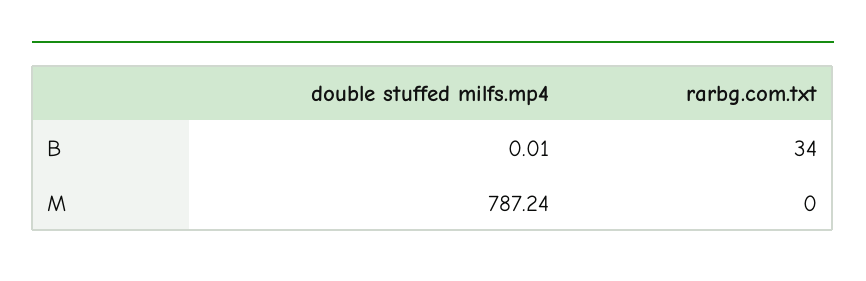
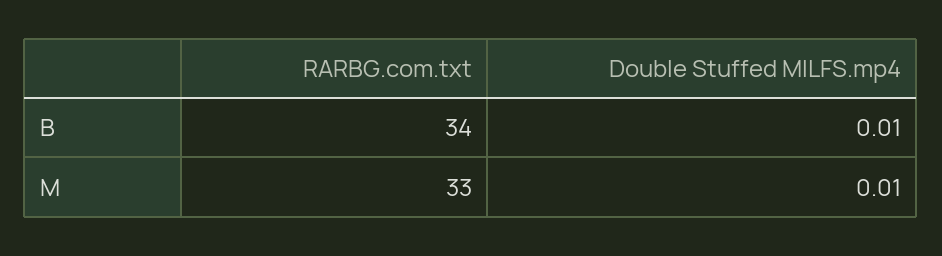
double stuffed milfs.mp4, M: 787.24 -> 0.01
rarbg.com.txt, M: 0 -> 33

